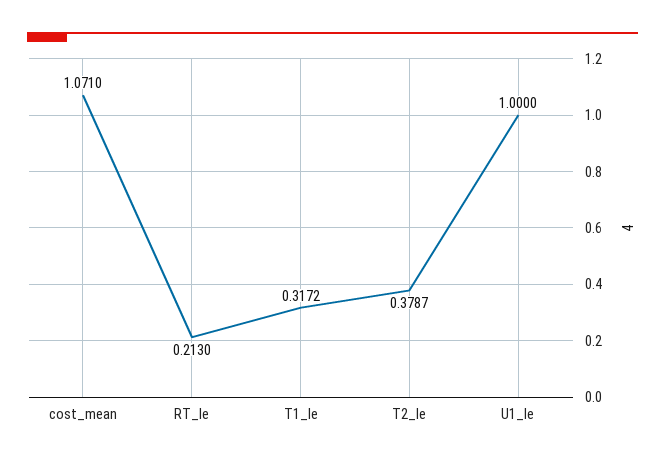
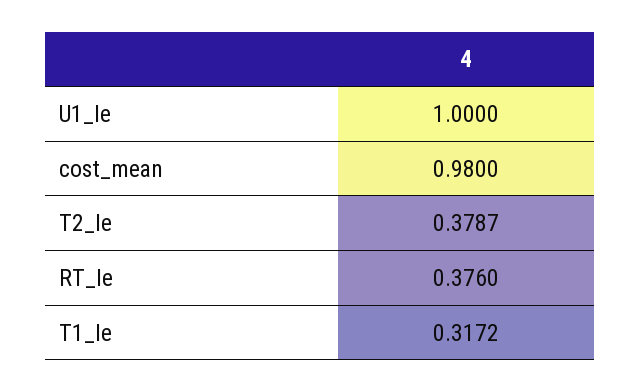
cost_mean: 1.071 -> 0.98
RT_Ie: 0.213 -> 0.376

